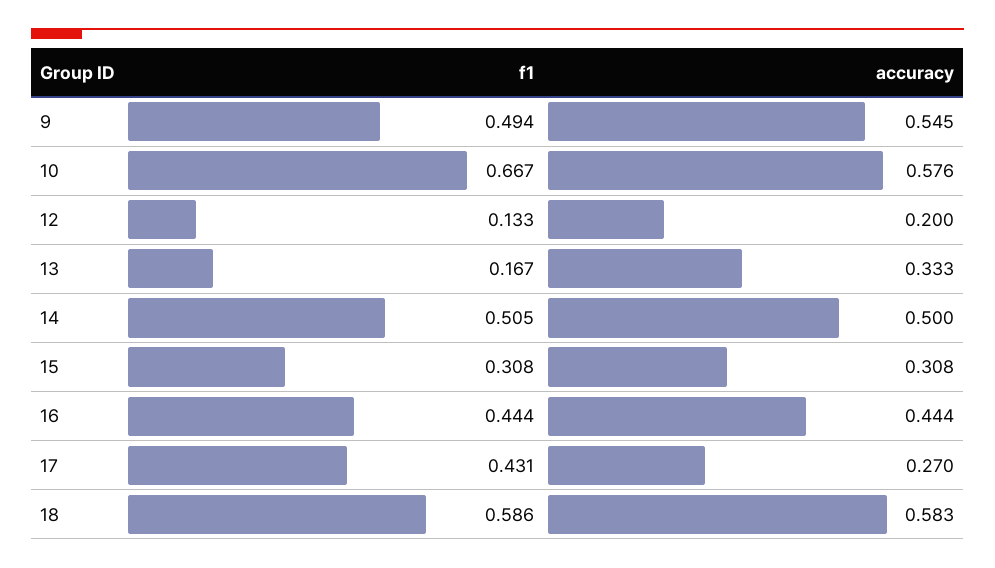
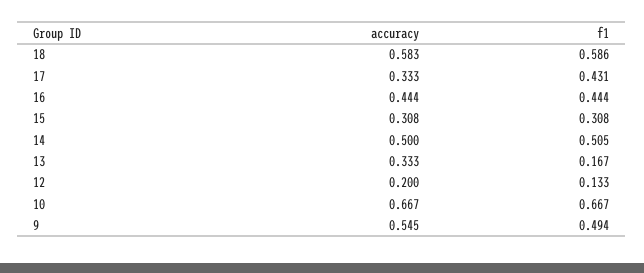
accuracy, 10: 0.576 -> 0.667
accuracy, 17: 0.27 -> 0.333

